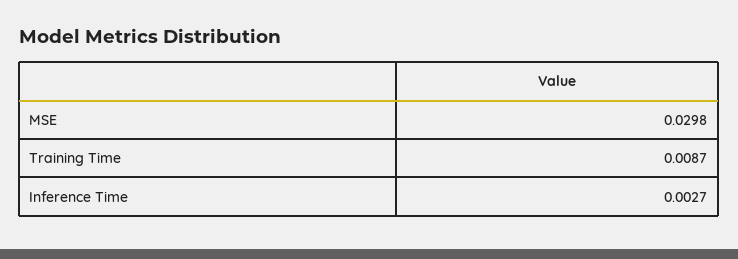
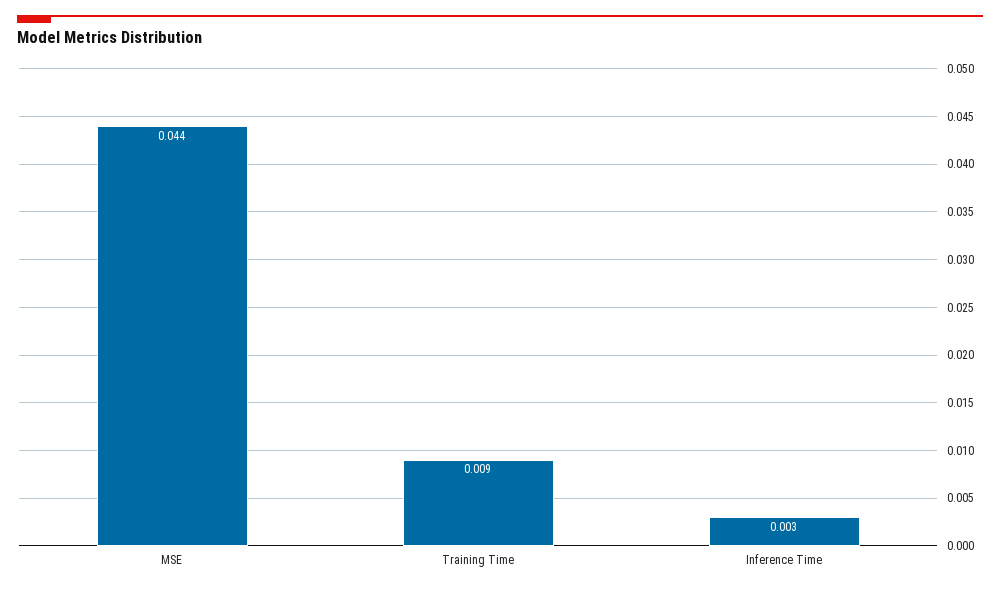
MSE: 0.0298 -> 0.044

